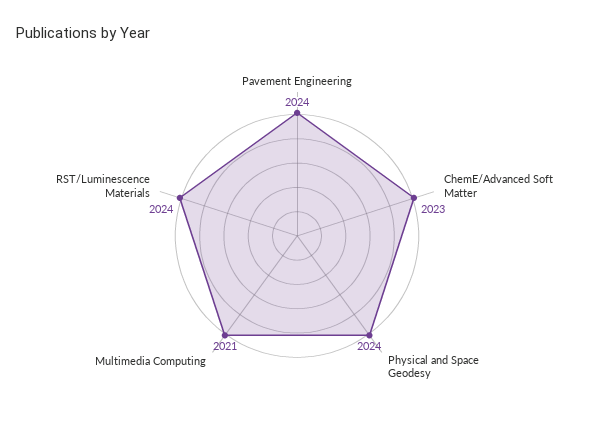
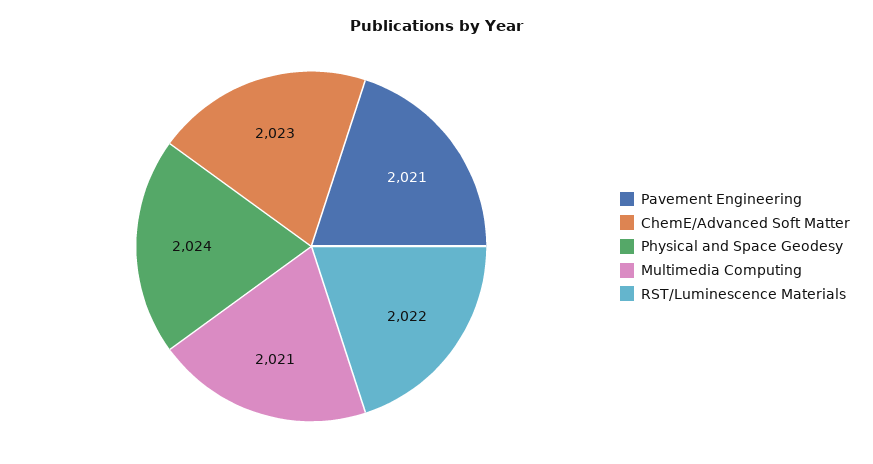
Pavement Engineering: 2024 -> 2021
RST/Luminescence Materials: 2024 -> 2022

